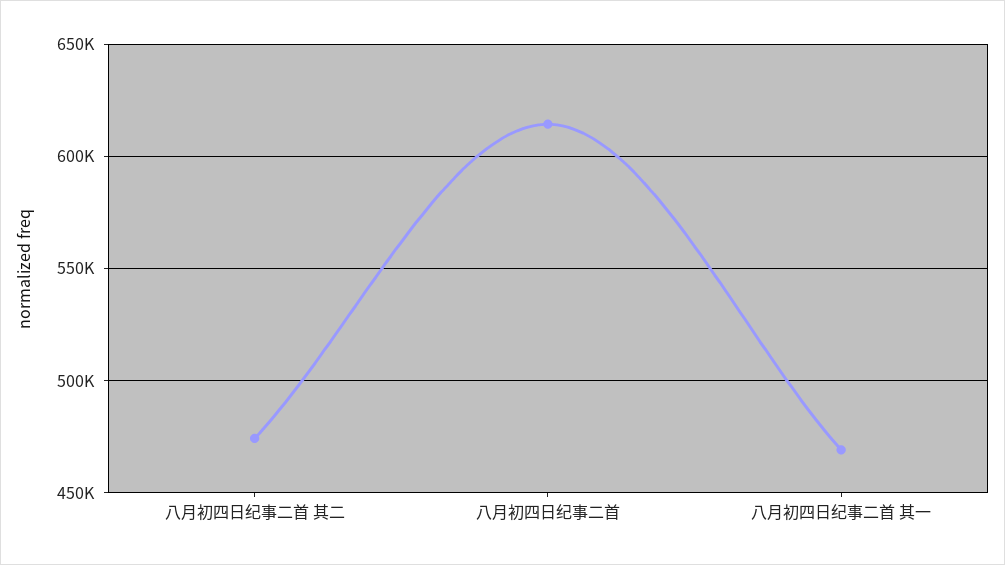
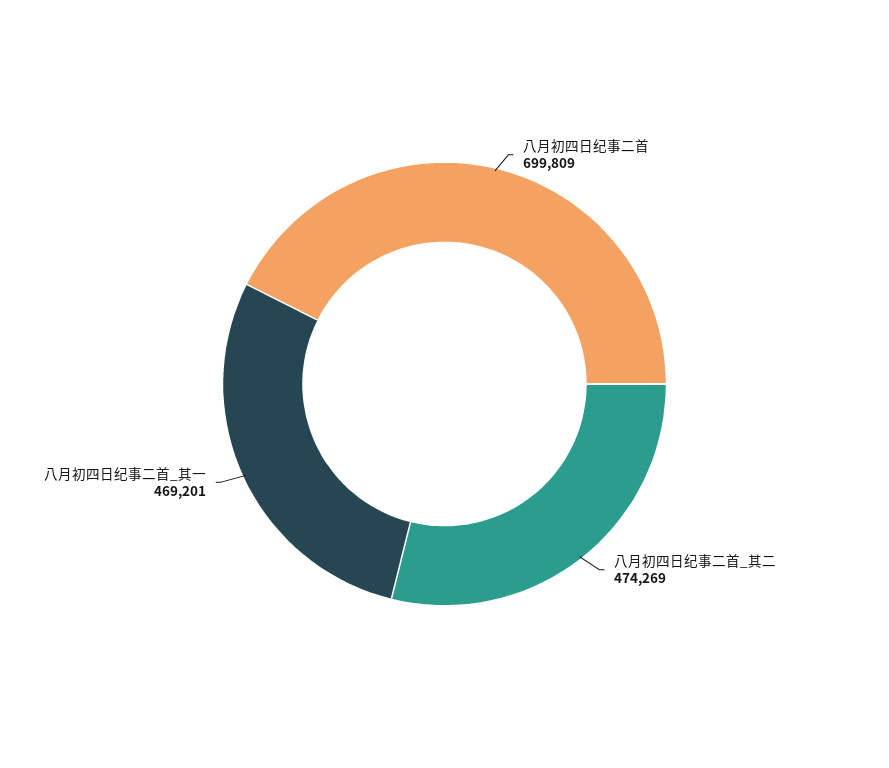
八月初四日纪事二首: 615000 -> 699809

